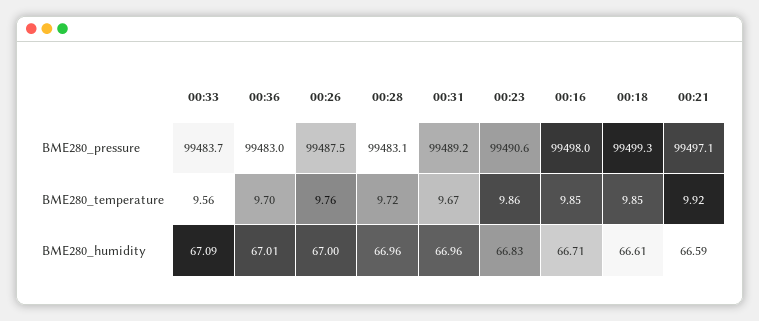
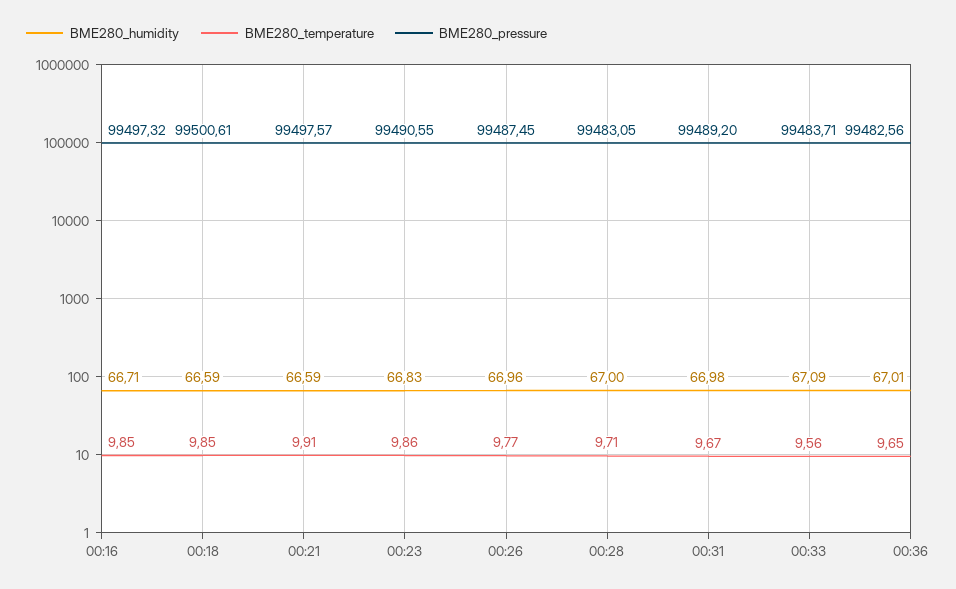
BME280_pressure, 00:36: 99483 -> 99482.56
BME280_pressure, 00:16: 99498 -> 99497.32
BME280_pressure, 00:18: 99499.3 -> 99500.61
BME280_pressure, 00:21: 99497.1 -> 99497.57
BME280_temperature, 00:36: 9.7 -> 9.65
BME280_temperature, 00:26: 9.76 -> 9.77
BME280_temperature, 00:28: 9.72 -> 9.71
BME280_temperature, 00:21: 9.92 -> 9.91
BME280_humidity, 00:26: 67 -> 66.96
BME280_humidity, 00:28: 66.96 -> 67
BME280_humidity, 00:31: 66.96 -> 66.98
BME280_humidity, 00:18: 66.61 -> 66.59

